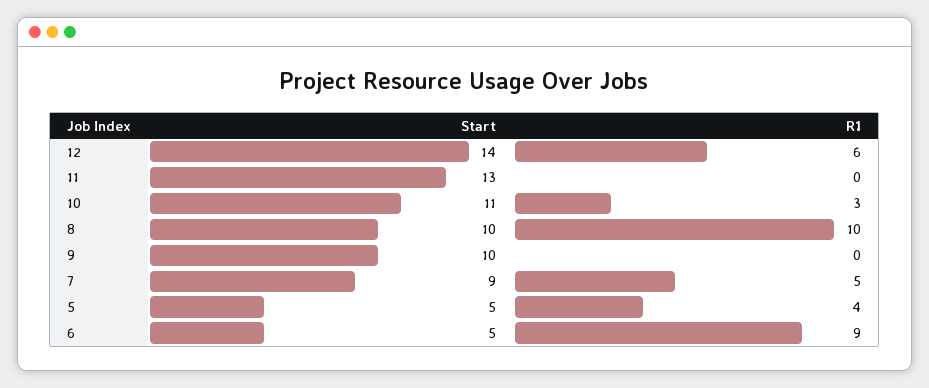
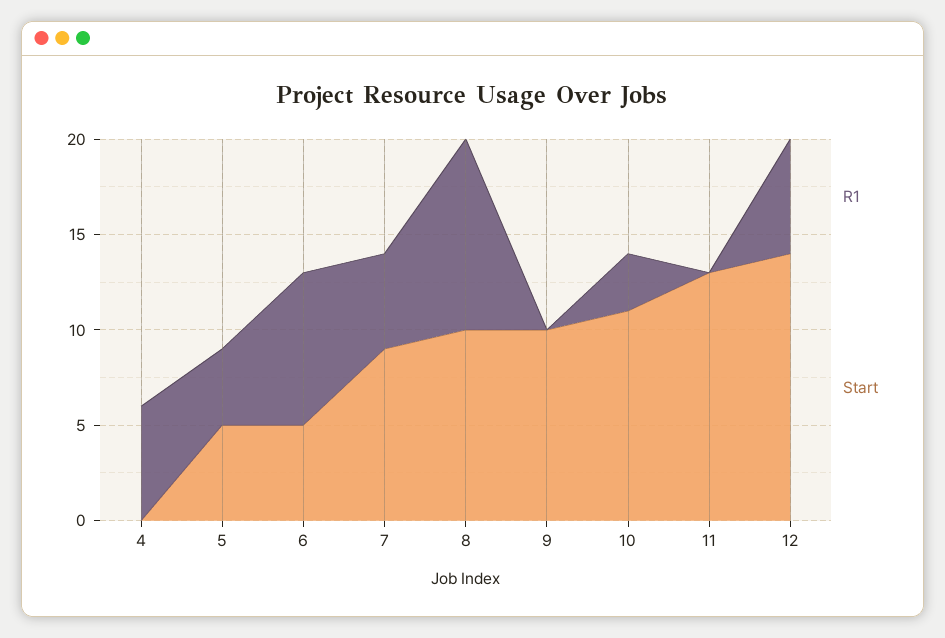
R1, 6: 9 -> 8
R1, 4: none -> 6
Start, 4: none -> 0

